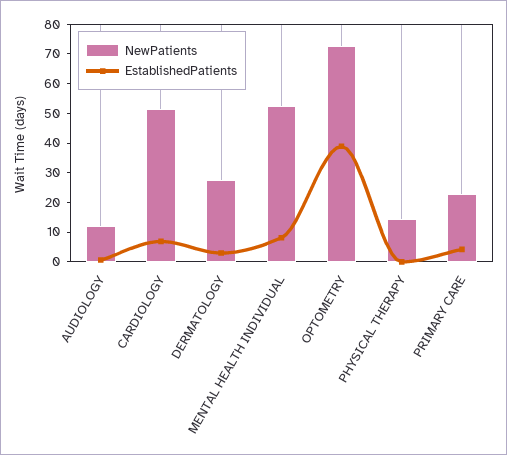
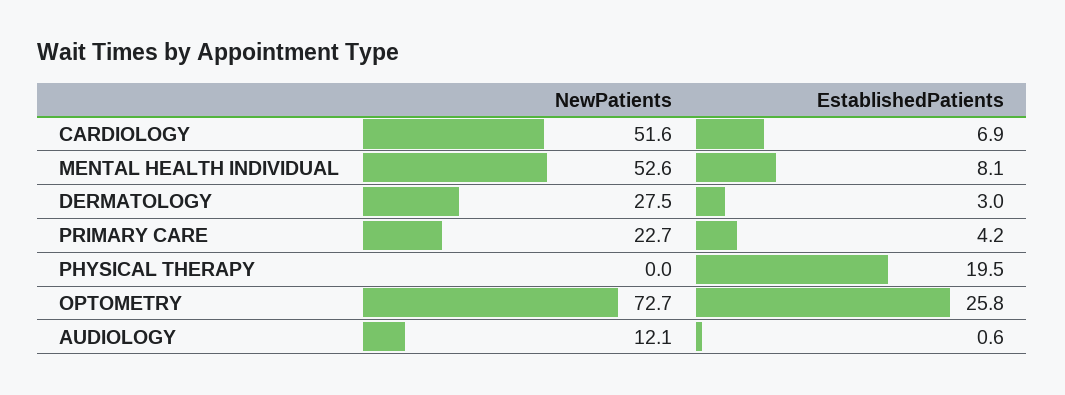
EstablishedPatients, OPTOMETRY: 40 -> 25.8
NewPatients, PHYSICAL THERAPY: 15 -> 0
EstablishedPatients, PHYSICAL THERAPY: 0 -> 19.5

